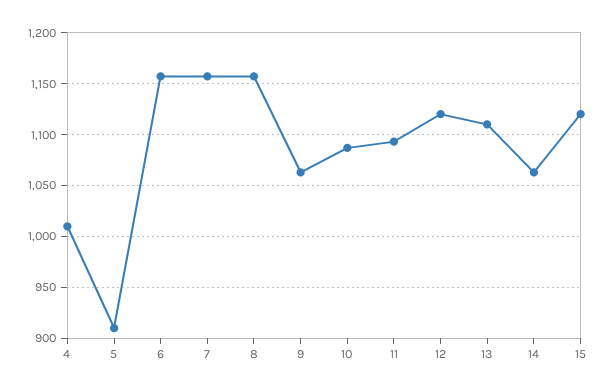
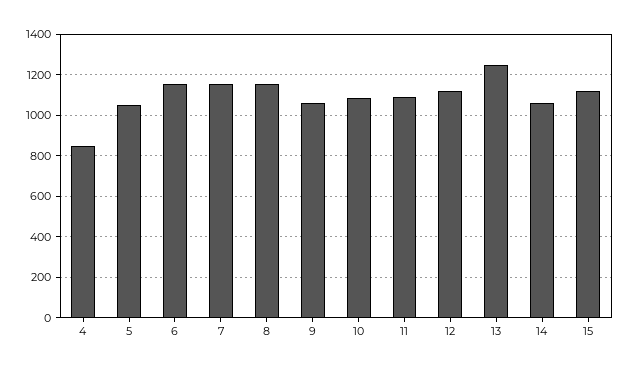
4: 1010 -> 850
5: 910 -> 1050
13: 1110 -> 1250

